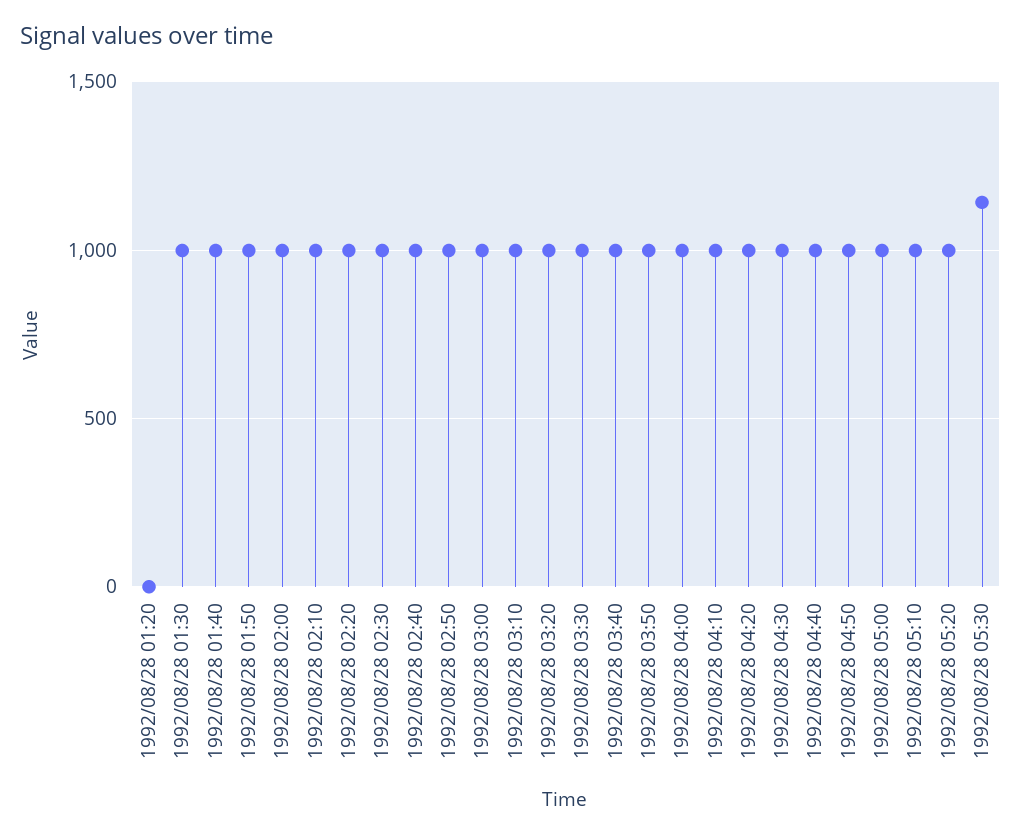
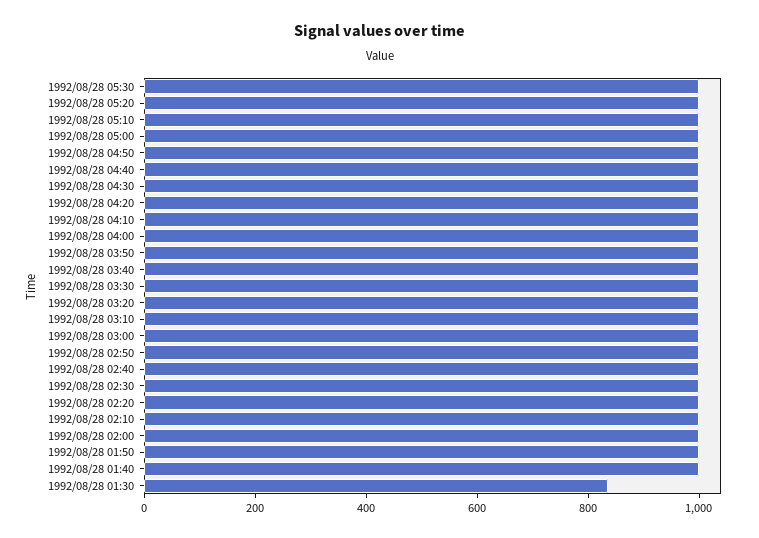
1992/08/28 01:20: 0 -> none
1992/08/28 01:30: 1000 -> 850
1992/08/28 05:30: 1150 -> 1000

